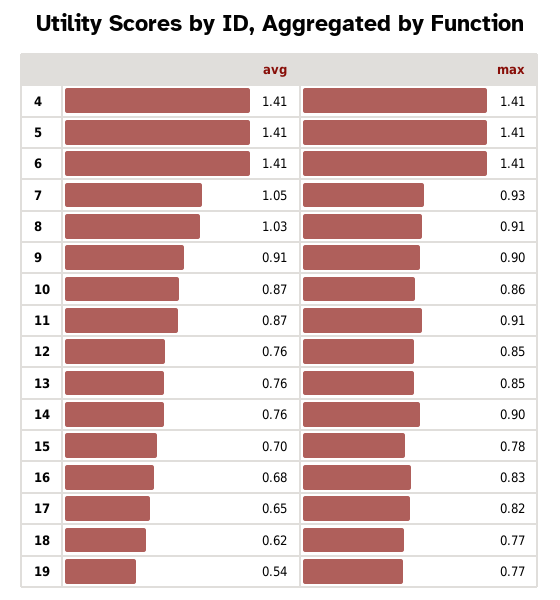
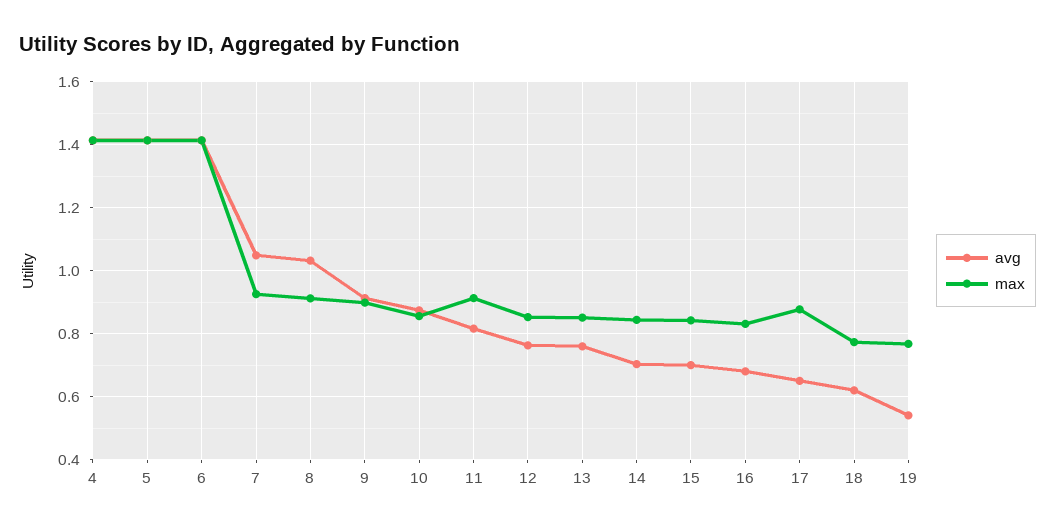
avg, 11: 0.87 -> 0.82
avg, 14: 0.76 -> 0.7
max, 14: 0.9 -> 0.84
max, 15: 0.78 -> 0.84
max, 17: 0.82 -> 0.88

